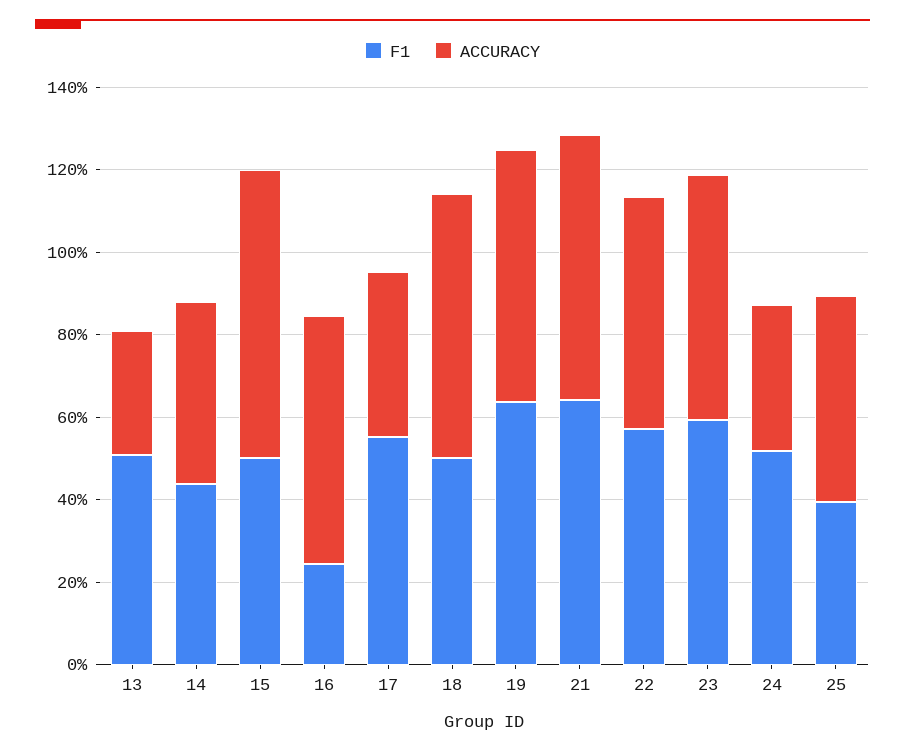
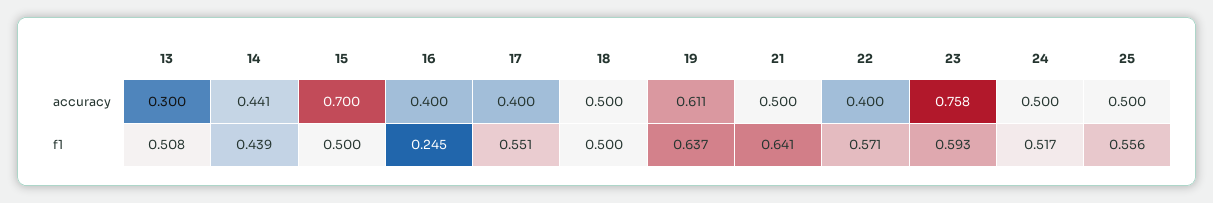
ACCURACY, 16: 0.6 -> 0.4
ACCURACY, 18: 0.65 -> 0.5
ACCURACY, 21: 0.65 -> 0.5
ACCURACY, 22: 0.55 -> 0.4
ACCURACY, 23: 0.6 -> 0.758
ACCURACY, 24: 0.35 -> 0.5
F1, 25: 0.4 -> 0.556

